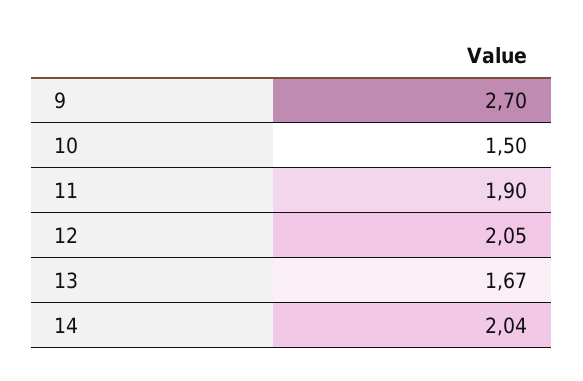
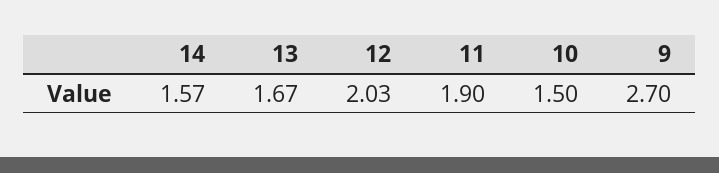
12: 2.05 -> 2.03
14: 2.04 -> 1.57

